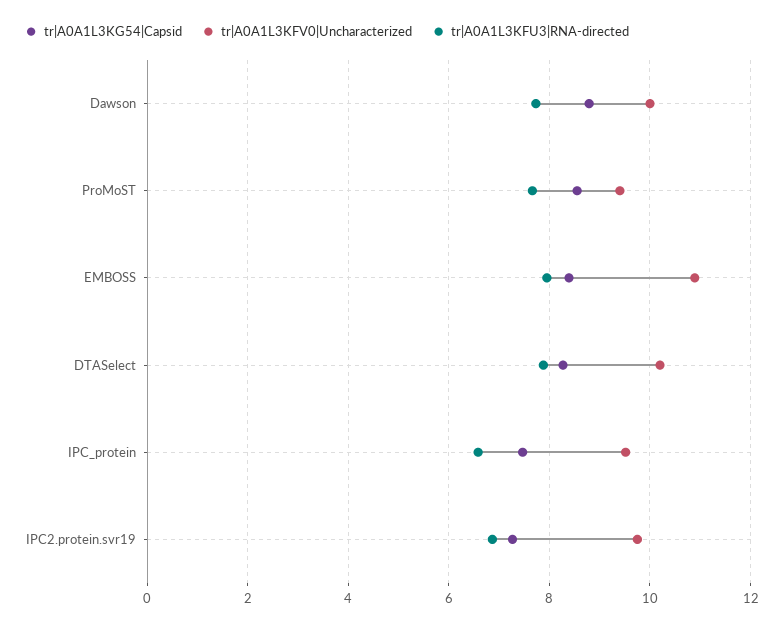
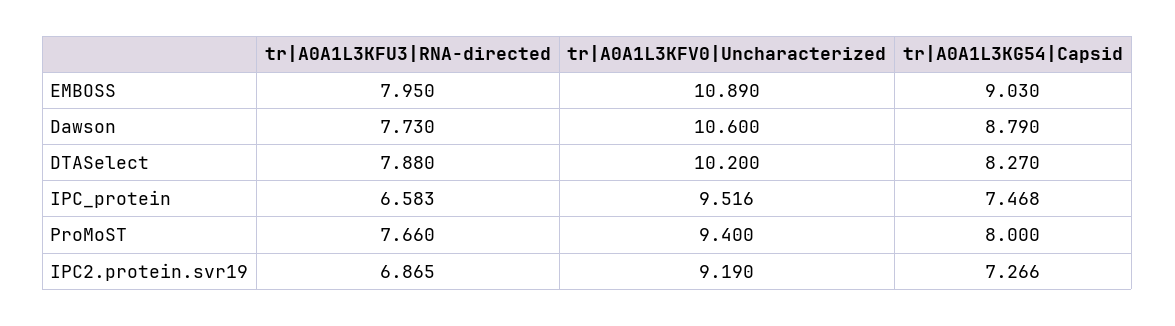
tr|A0A1L3KFV0|Uncharacterized, Dawson: 10 -> 10.6
tr|A0A1L3KG54|Capsid, ProMoST: 8.6 -> 8
tr|A0A1L3KG54|Capsid, EMBOSS: 8.4 -> 9.03
tr|A0A1L3KFV0|Uncharacterized, IPC2.protein.svr19: 9.8 -> 9.19

